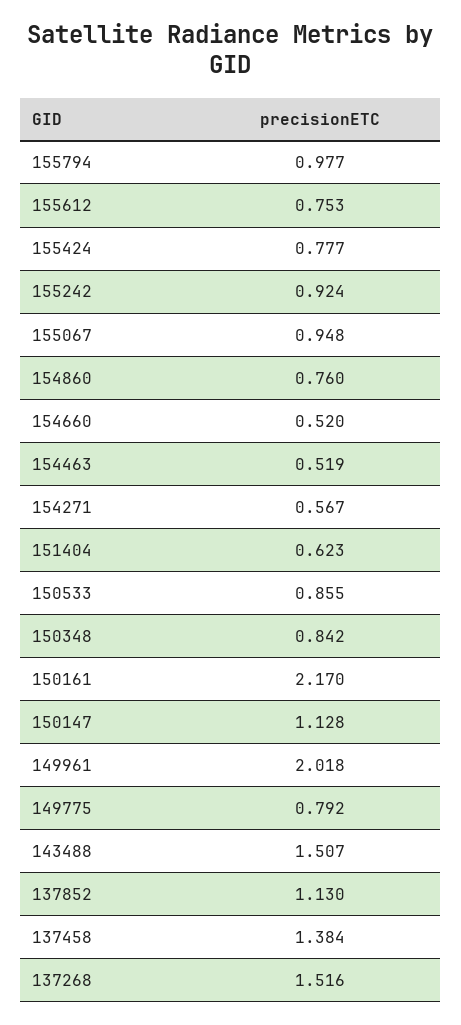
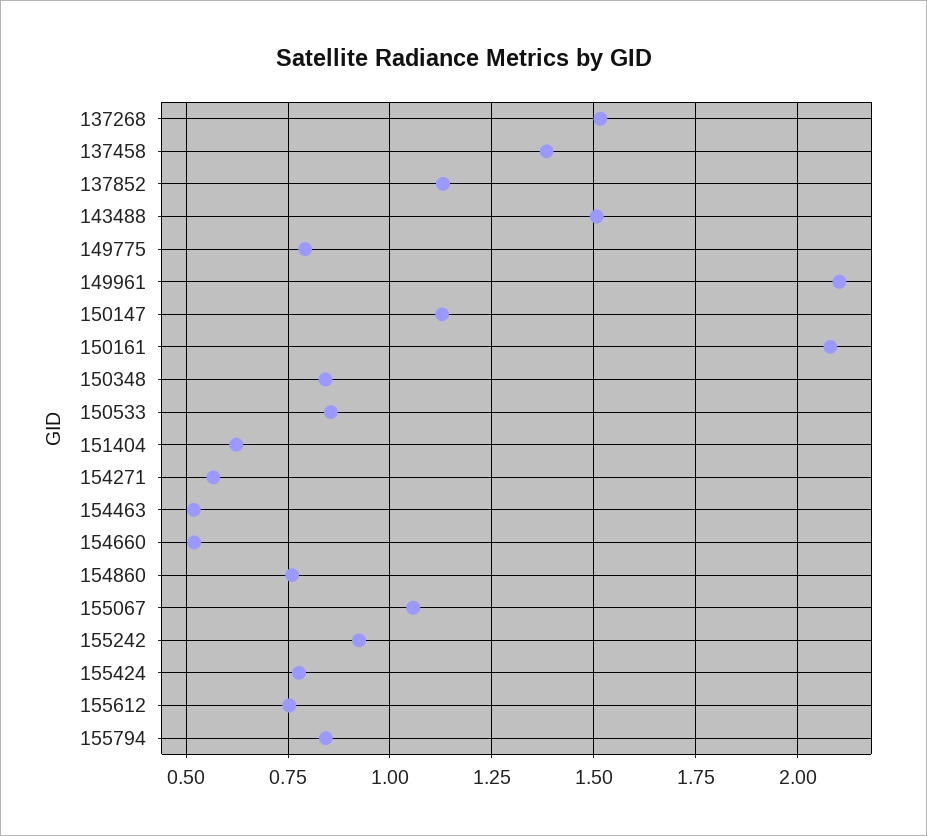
155794: 0.977 -> 0.85
155067: 0.948 -> 1.05
150161: 2.17 -> 2.075
149961: 2.018 -> 2.1

